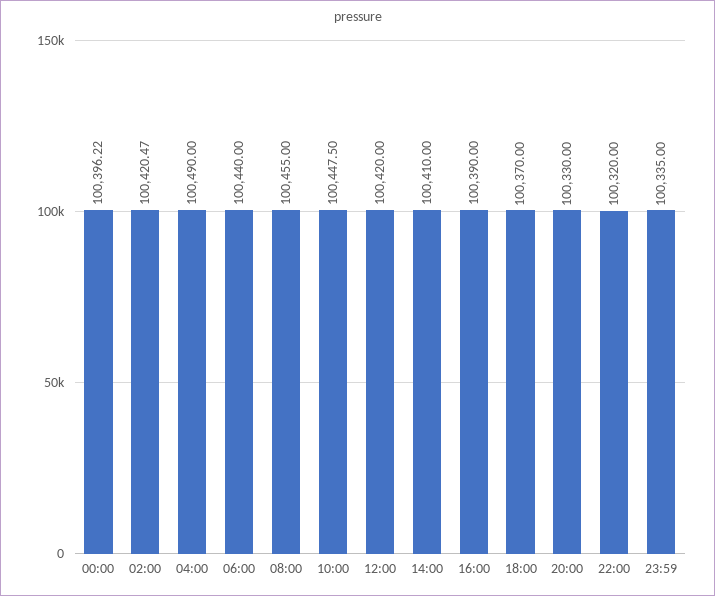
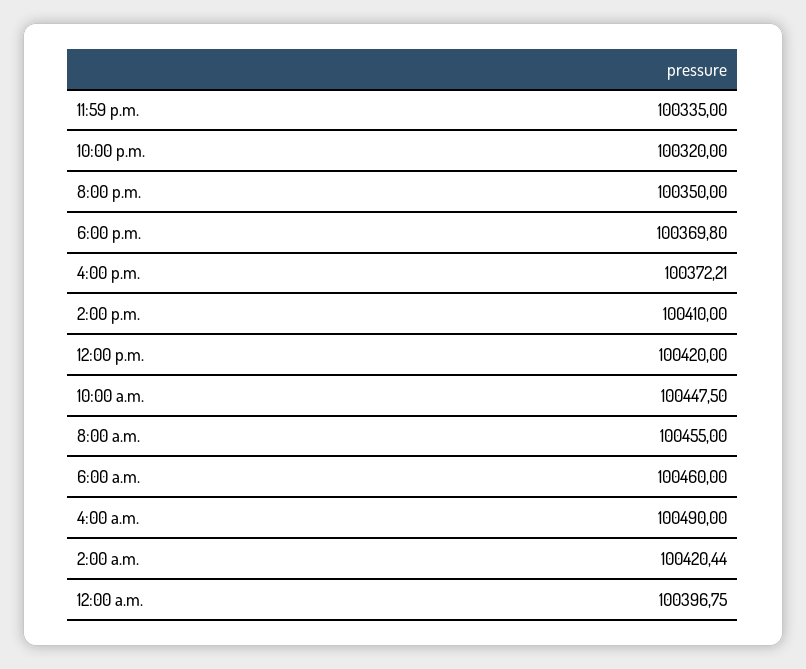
00:00: 100396.22 -> 100396.75
02:00: 100420.47 -> 100420.44
06:00: 100440 -> 100460
16:00: 100390 -> 100372.21
18:00: 100370 -> 100369.8
20:00: 100330 -> 100350

